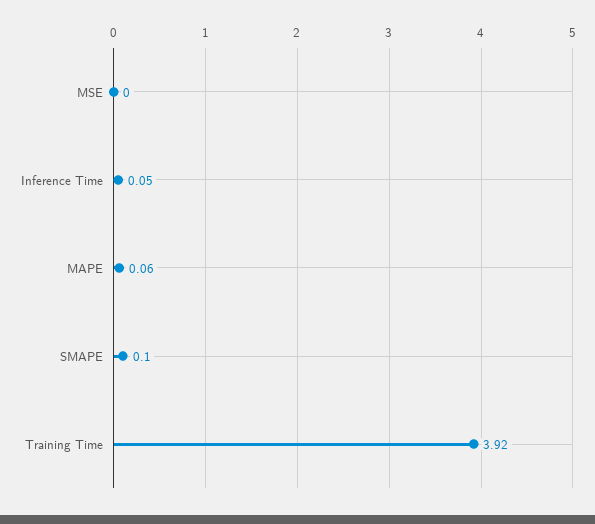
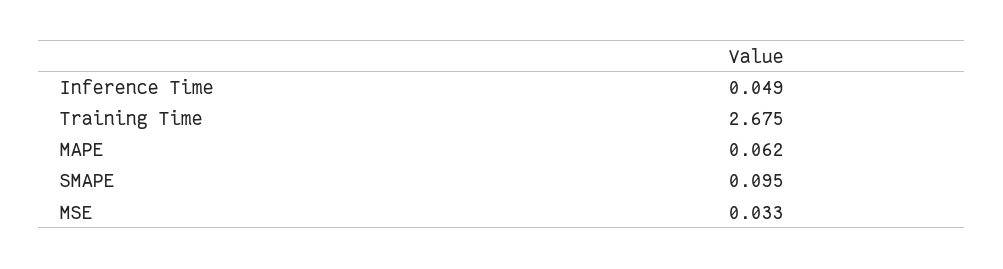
MSE: 0 -> 0.033
Training Time: 3.92 -> 2.675

